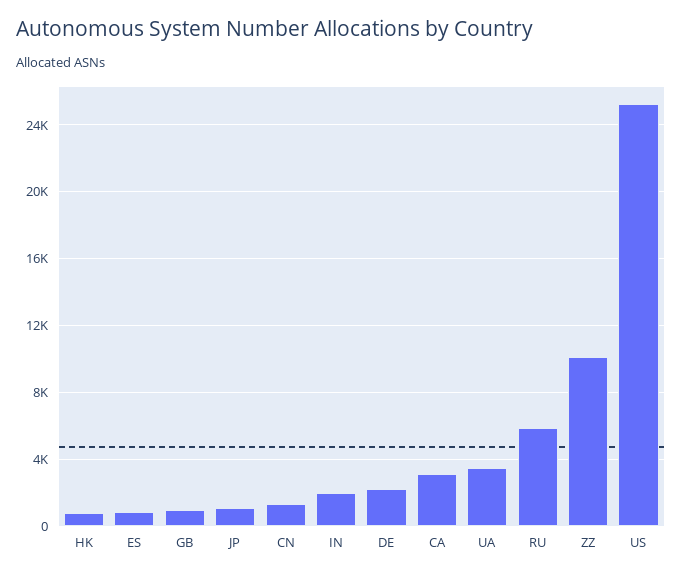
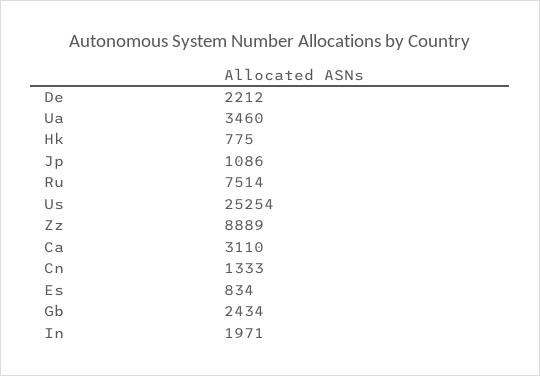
GB: 1000 -> 2434
RU: 6000 -> 7514
ZZ: 10000 -> 8889

